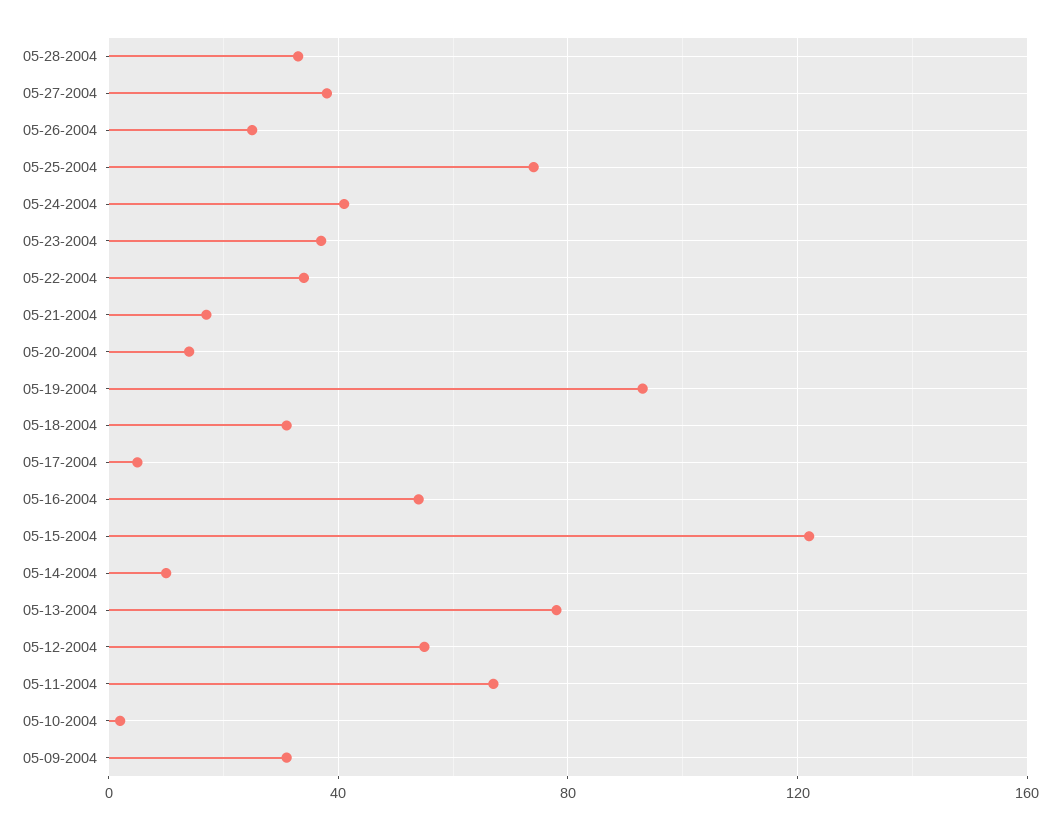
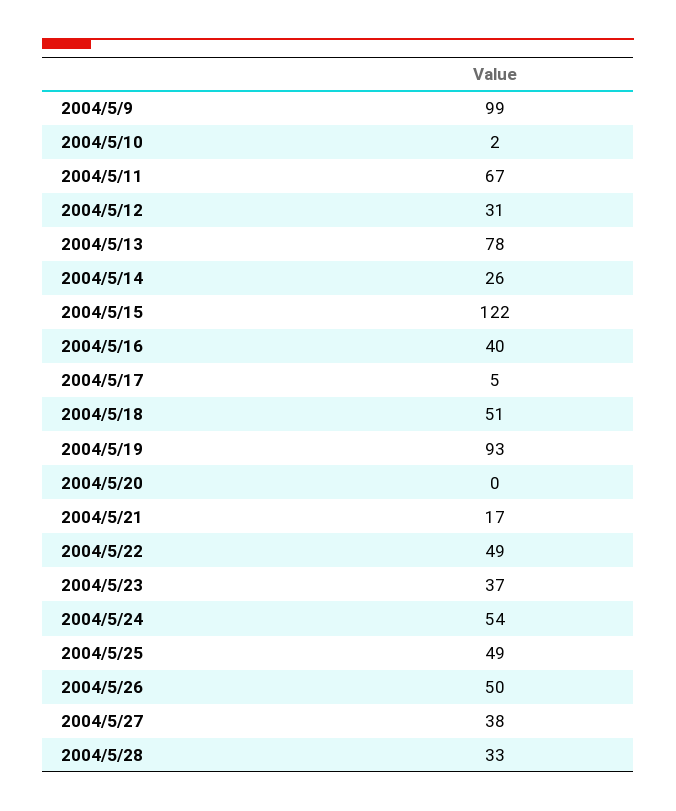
05-26-2004: 25 -> 50
05-25-2004: 75 -> 49
05-24-2004: 40 -> 54
05-22-2004: 35 -> 49
05-20-2004: 15 -> 0
05-18-2004: 30 -> 51
05-16-2004: 55 -> 40
05-14-2004: 10 -> 26
05-12-2004: 55 -> 31
05-09-2004: 30 -> 99

